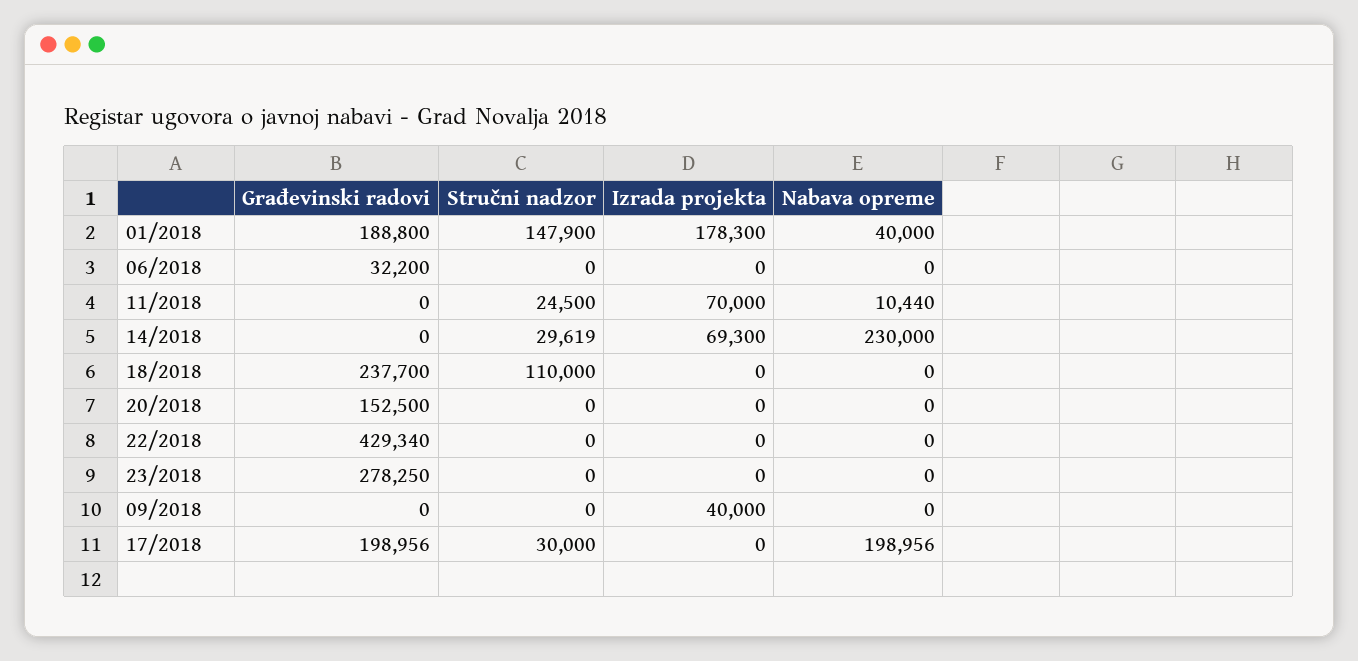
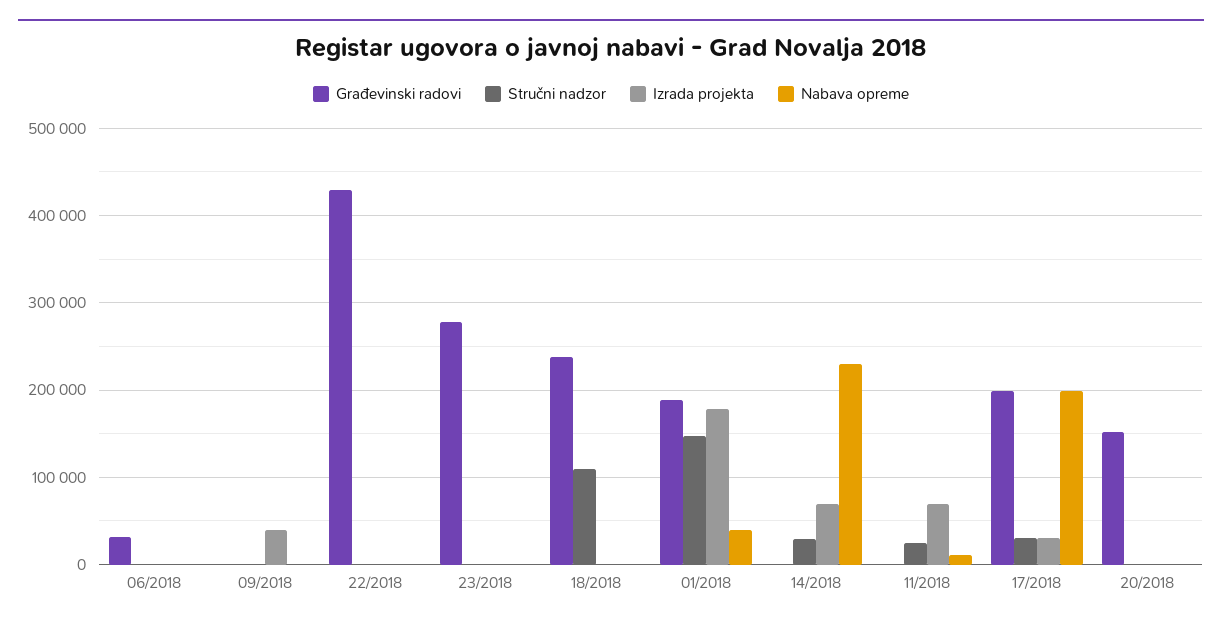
Izrada projekta, 17/2018: 0 -> 30000

